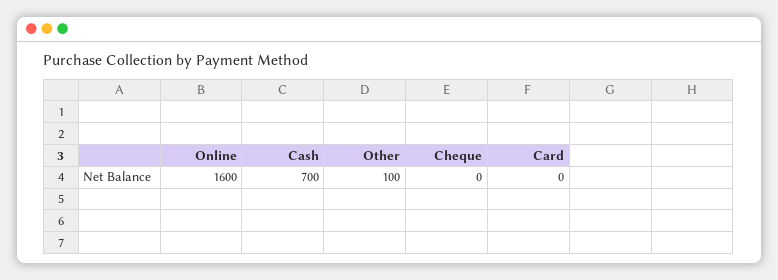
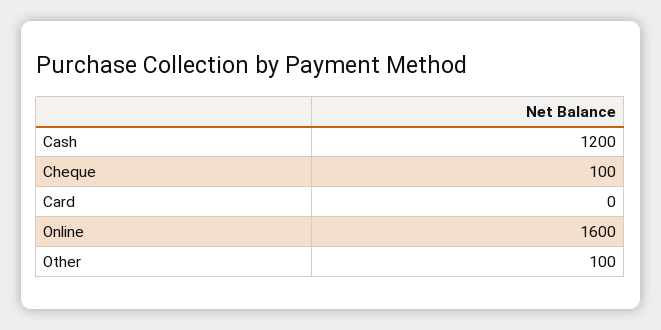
Cash: 700 -> 1200
Cheque: 0 -> 100

